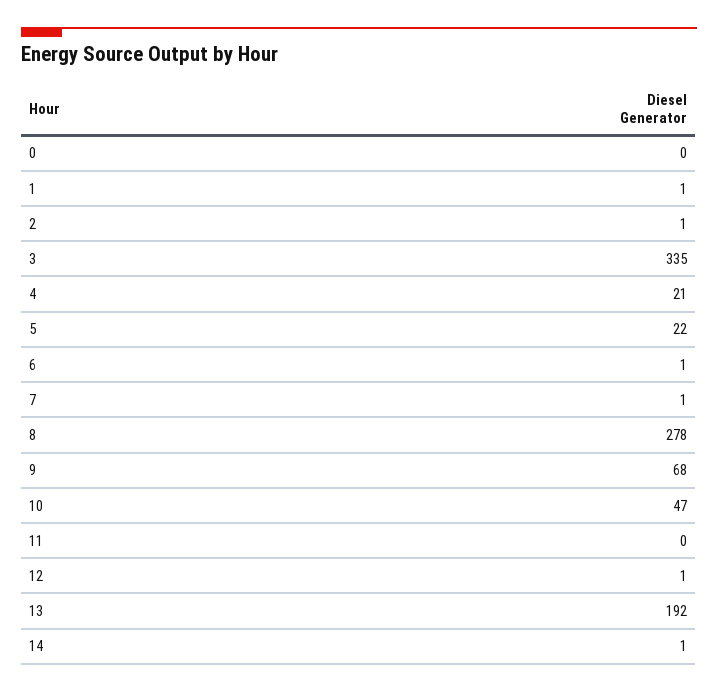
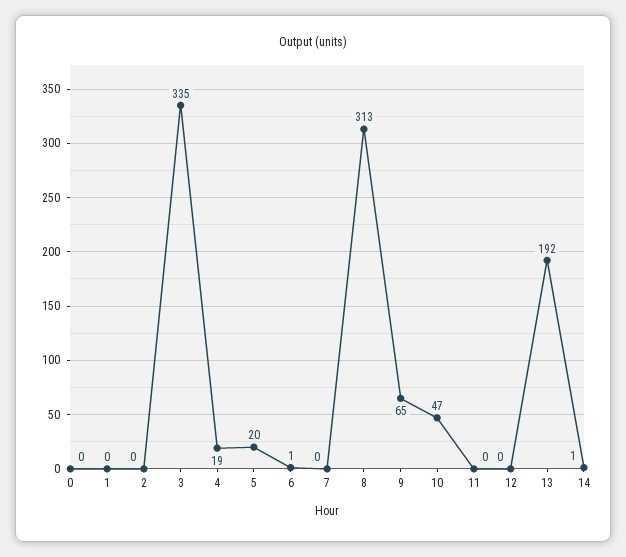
1: 1 -> 0
2: 1 -> 0
4: 21 -> 19
5: 22 -> 20
7: 1 -> 0
8: 278 -> 313
9: 68 -> 65
12: 1 -> 0

